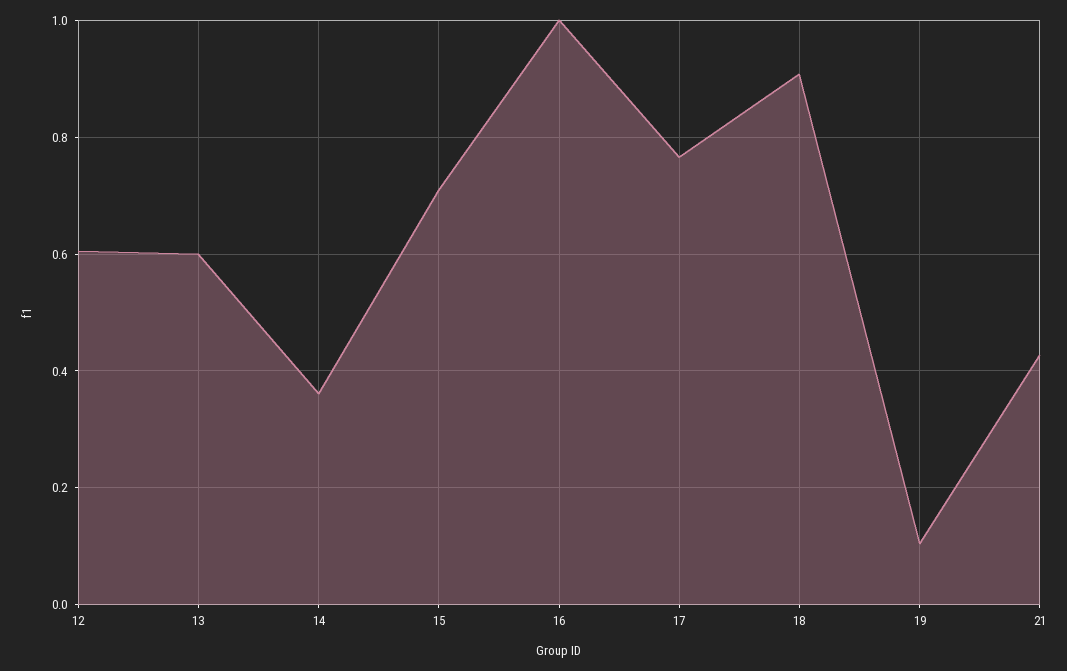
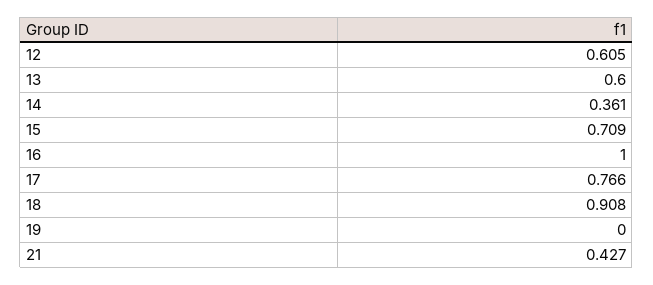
19: 0.1 -> 0

